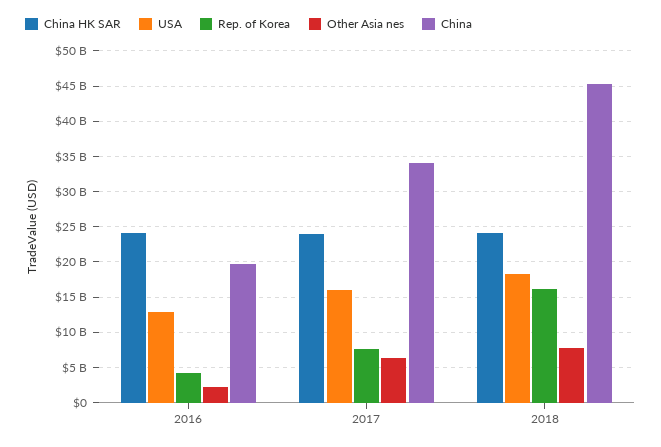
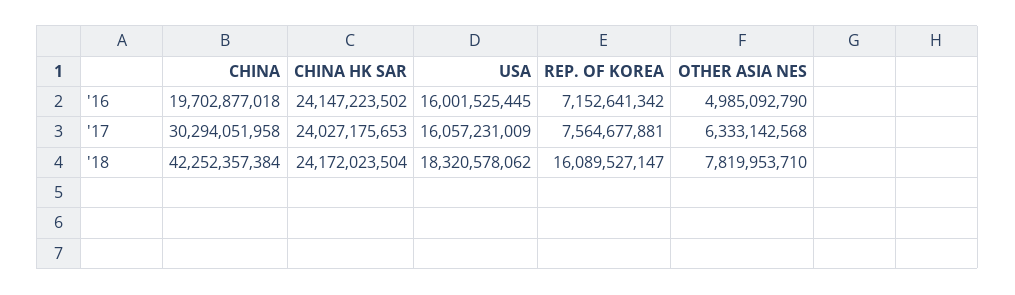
USA, 2016: 13000000000 -> 16001525445
Rep. of Korea, 2016: 4000000000 -> 7152641342
Other Asia nes, 2016: 2000000000 -> 4985092790
China, 2017: 34000000000 -> 30294051958
China, 2018: 45000000000 -> 42252357384

